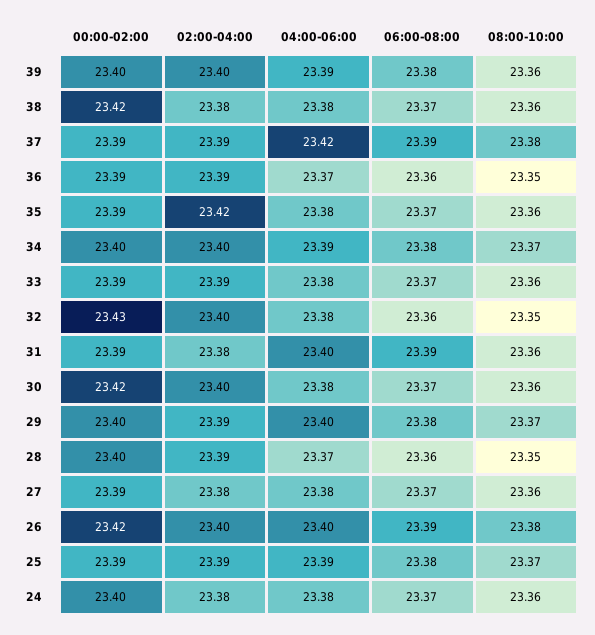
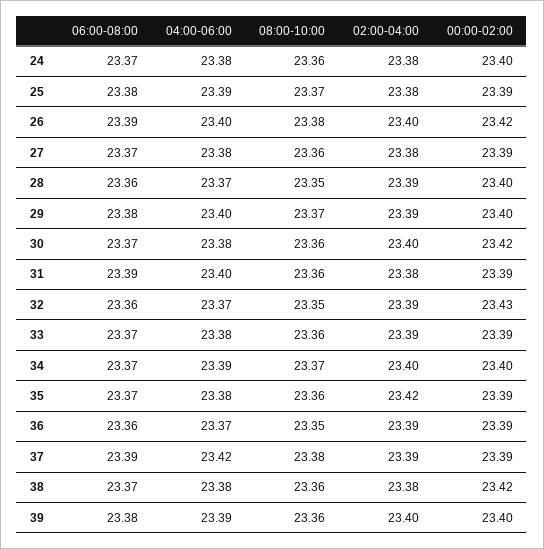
06:00-08:00, 34: 23.38 -> 23.37
02:00-04:00, 32: 23.4 -> 23.39
04:00-06:00, 32: 23.38 -> 23.37
02:00-04:00, 25: 23.39 -> 23.38

